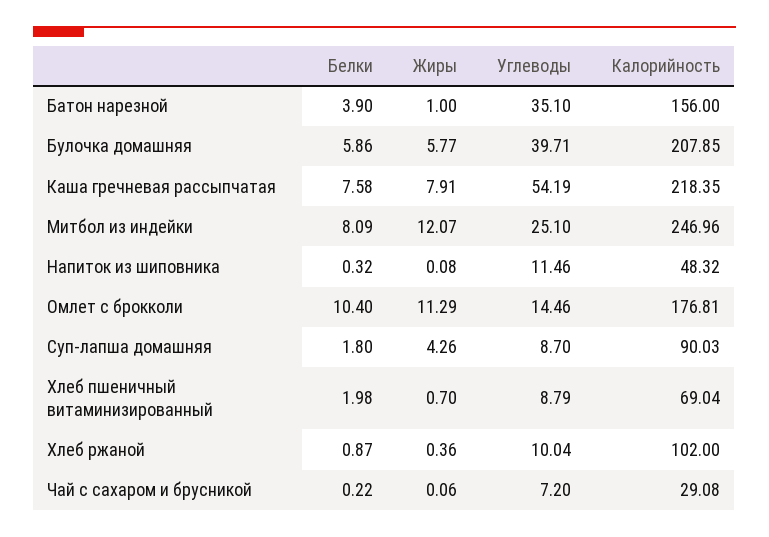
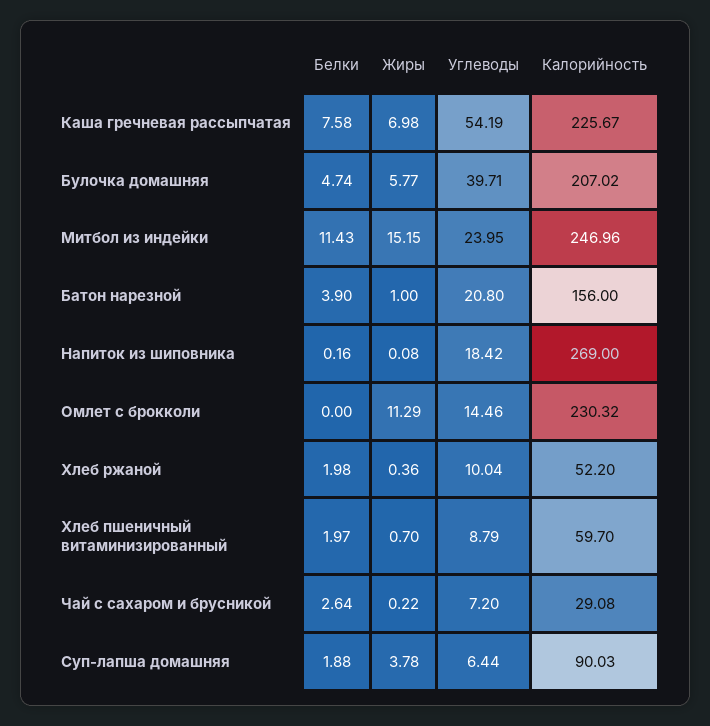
Углеводы, Батон нарезной: 35.1 -> 20.8
Белки, Булочка домашняя: 5.86 -> 4.74
Калорийность, Булочка домашняя: 207.85 -> 207.02
Жиры, Каша гречневая рассыпчатая: 7.91 -> 6.98
Калорийность, Каша гречневая рассыпчатая: 218.35 -> 225.67
Белки, Митбол из индейки: 8.09 -> 11.43
Жиры, Митбол из индейки: 12.07 -> 15.15
Углеводы, Митбол из индейки: 25.1 -> 23.95
Белки, Напиток из шиповника: 0.32 -> 0.16
Углеводы, Напиток из шиповника: 11.46 -> 18.42
Калорийность, Напиток из шиповника: 48.32 -> 269
Белки, Омлет с брокколи: 10.4 -> 0
Калорийность, Омлет с брокколи: 176.81 -> 230.32
Белки, Суп-лапша домашняя: 1.8 -> 1.88
Жиры, Суп-лапша домашняя: 4.26 -> 3.78
Углеводы, Суп-лапша домашняя: 8.7 -> 6.44
Белки, Хлеб пшеничный витаминизированный: 1.98 -> 1.97
Калорийность, Хлеб пшеничный витаминизированный: 69.04 -> 59.7
Белки, Хлеб ржаной: 0.87 -> 1.98
Калорийность, Хлеб ржаной: 102 -> 52.2
Белки, Чай с сахаром и брусникой: 0.22 -> 2.64
Жиры, Чай с сахаром и брусникой: 0.06 -> 0.22

